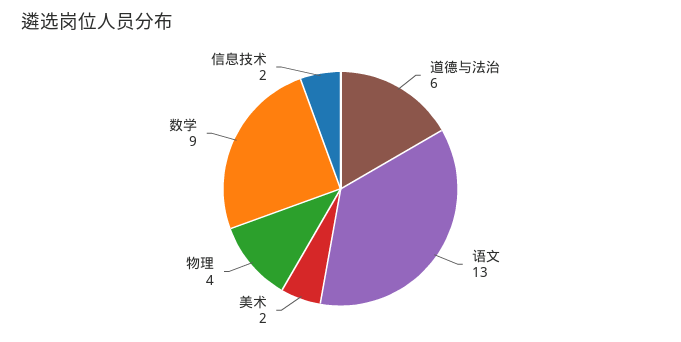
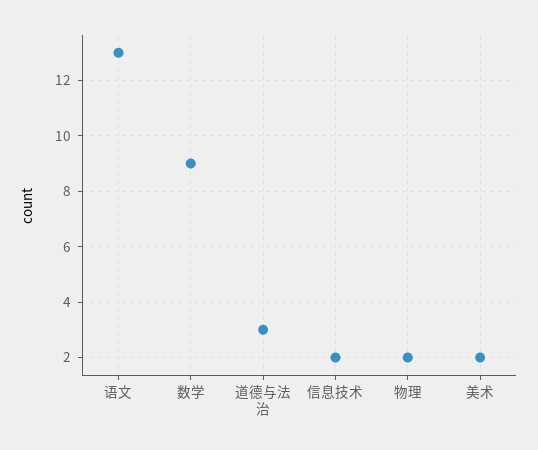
道德与法治: 6 -> 3
物理: 4 -> 2

